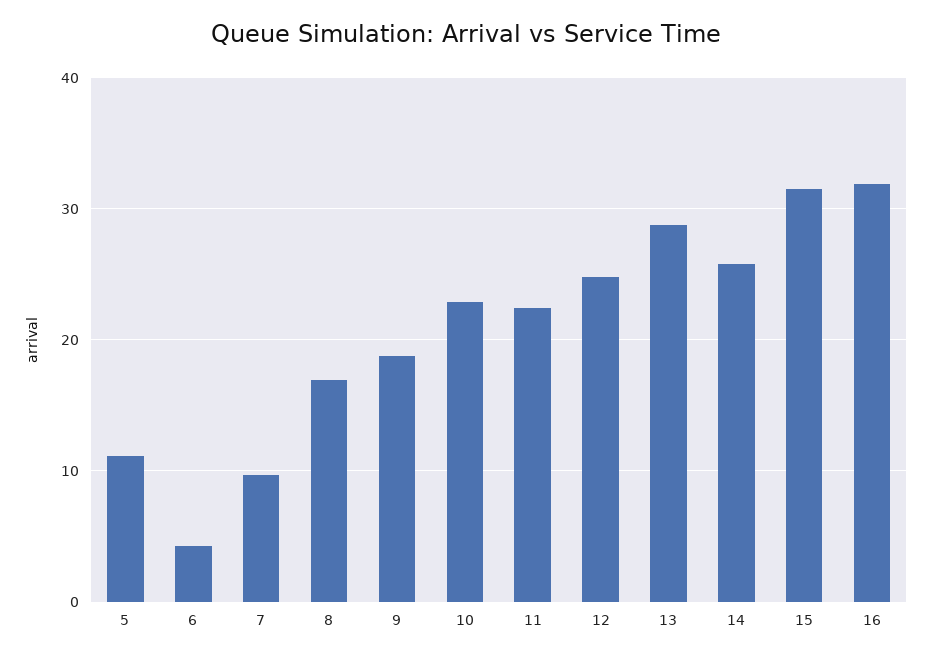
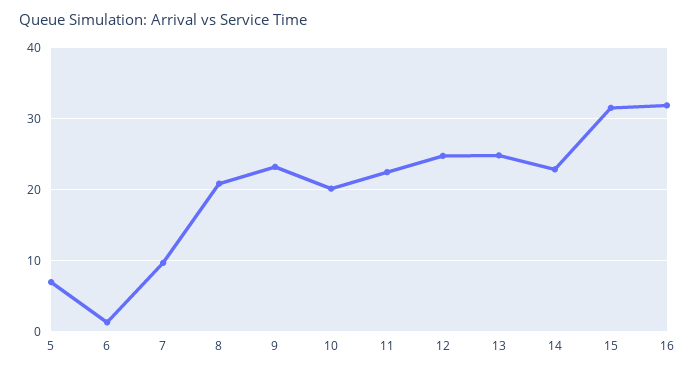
5: 11 -> 7
6: 4 -> 1
8: 17 -> 21
9: 19 -> 23
10: 23 -> 20
13: 29 -> 25
14: 26 -> 23

